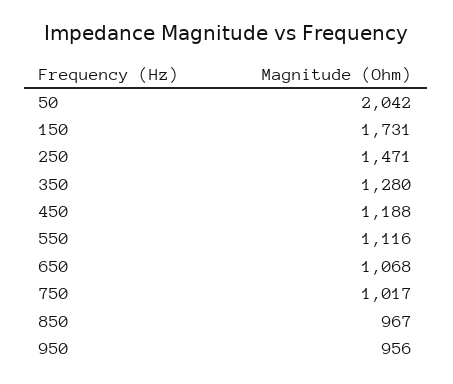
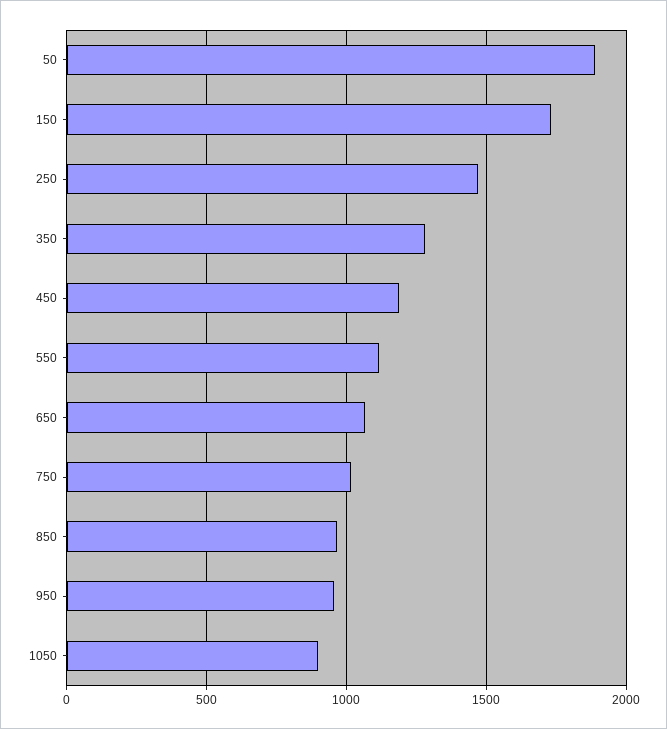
50: 2042 -> 1900
1050: none -> 900

